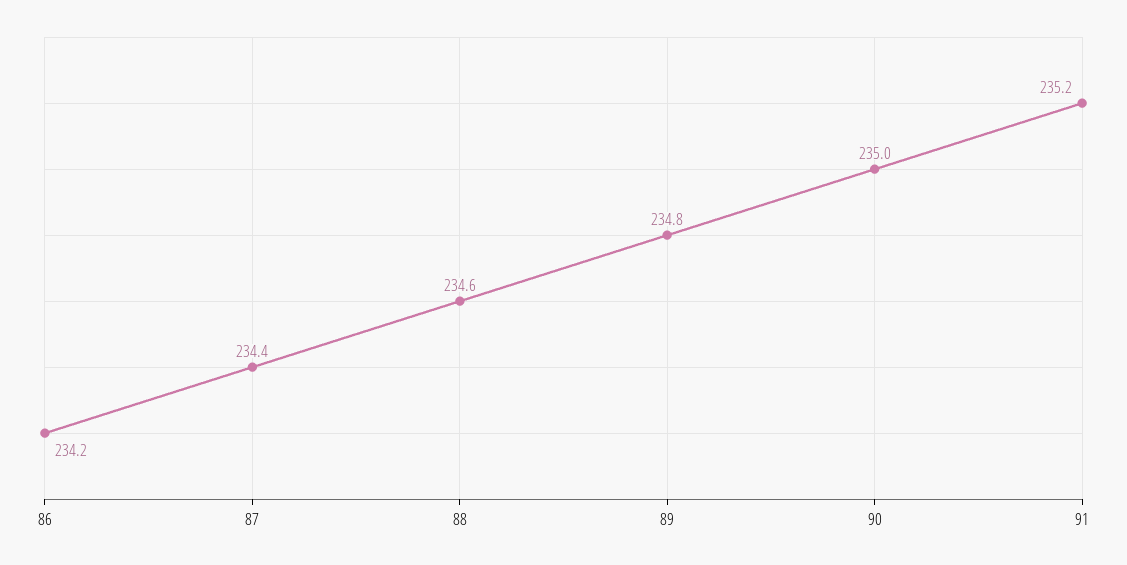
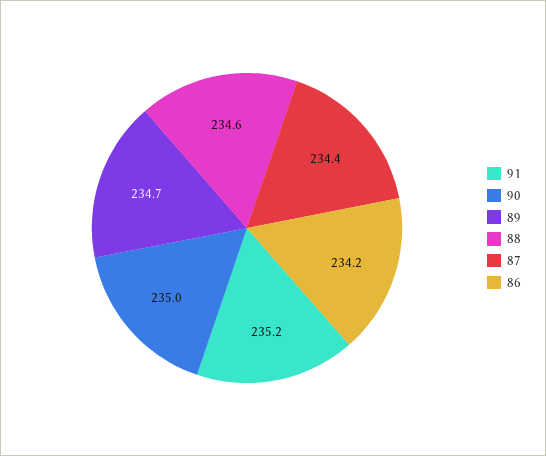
89: 234.8 -> 234.7

